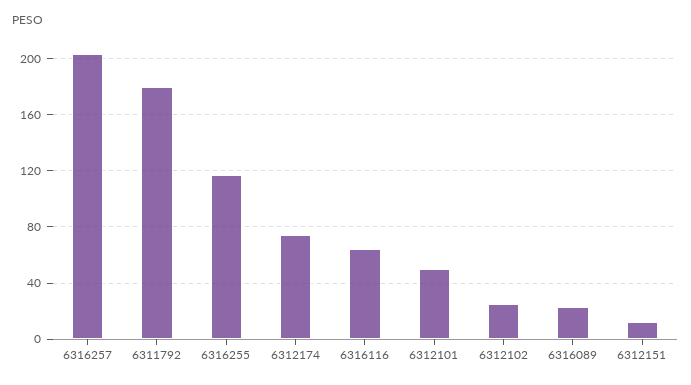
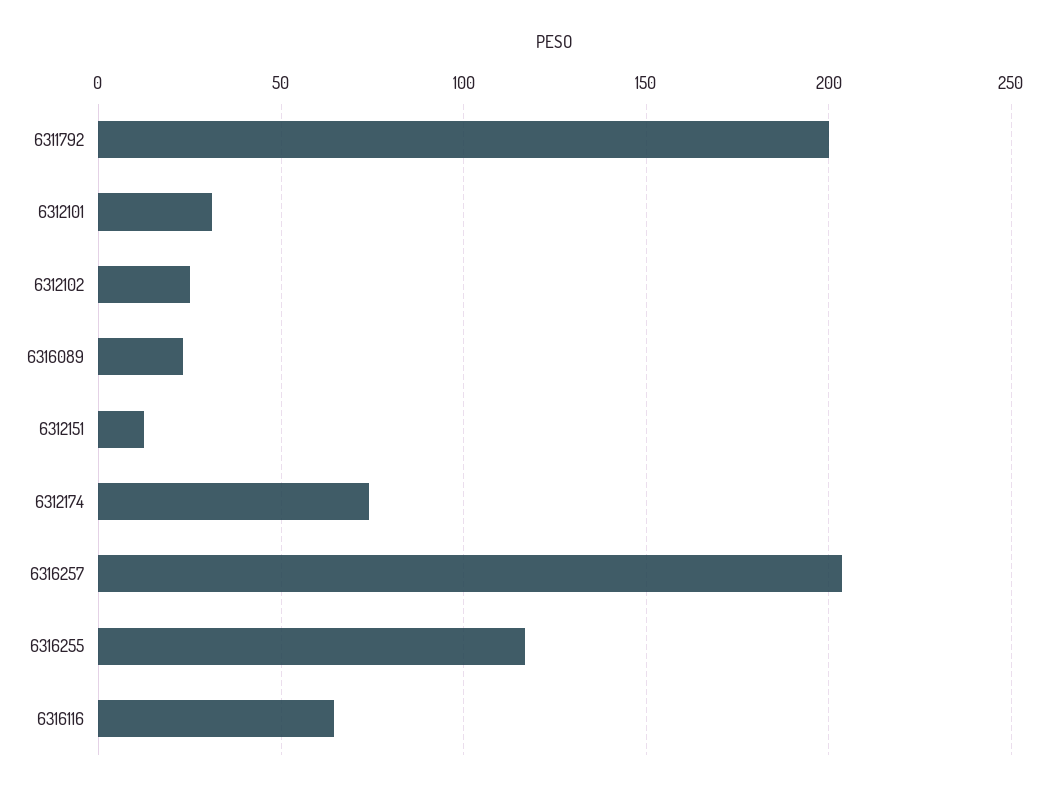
6311792: 180 -> 200
6312101: 50 -> 30

